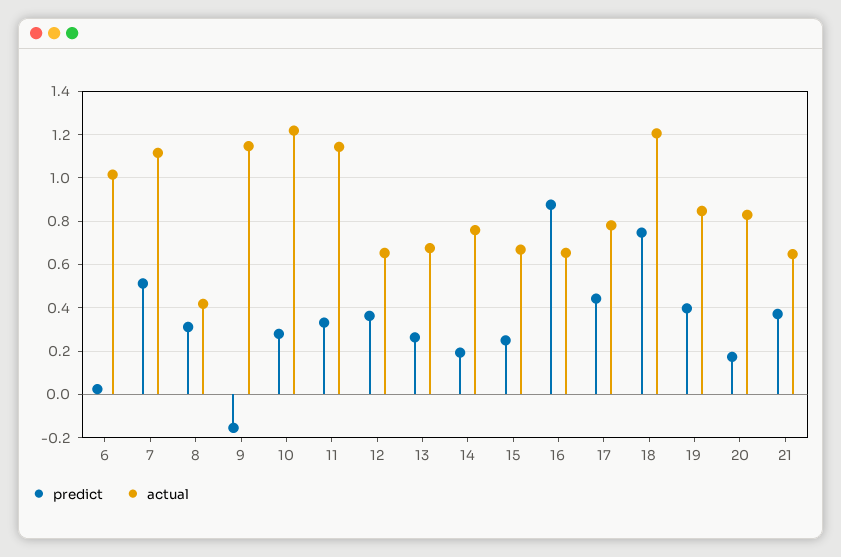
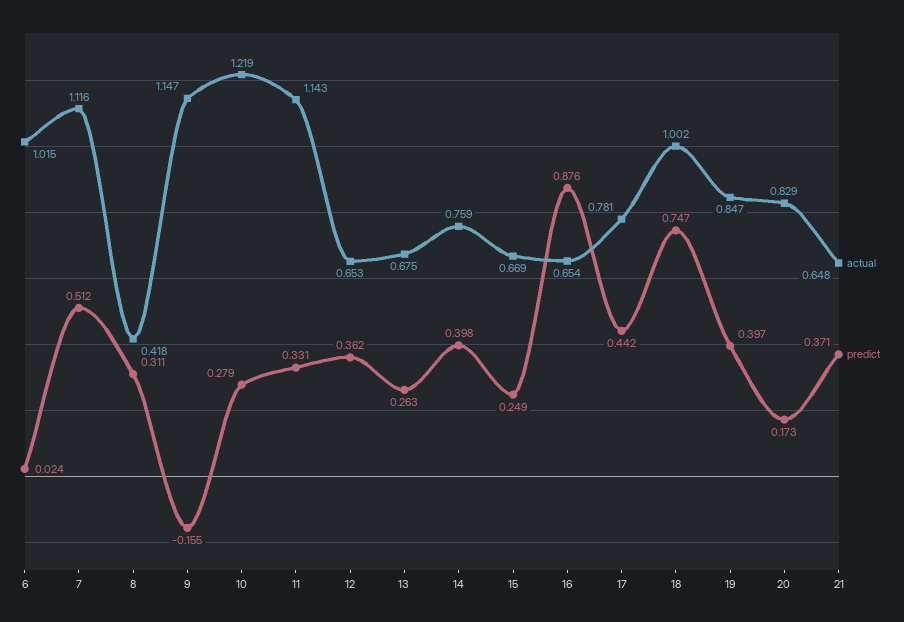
predict, 14: 0.2 -> 0.398
actual, 18: 1.2 -> 1.002

